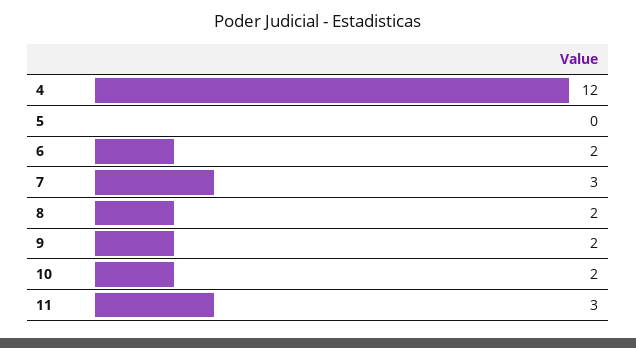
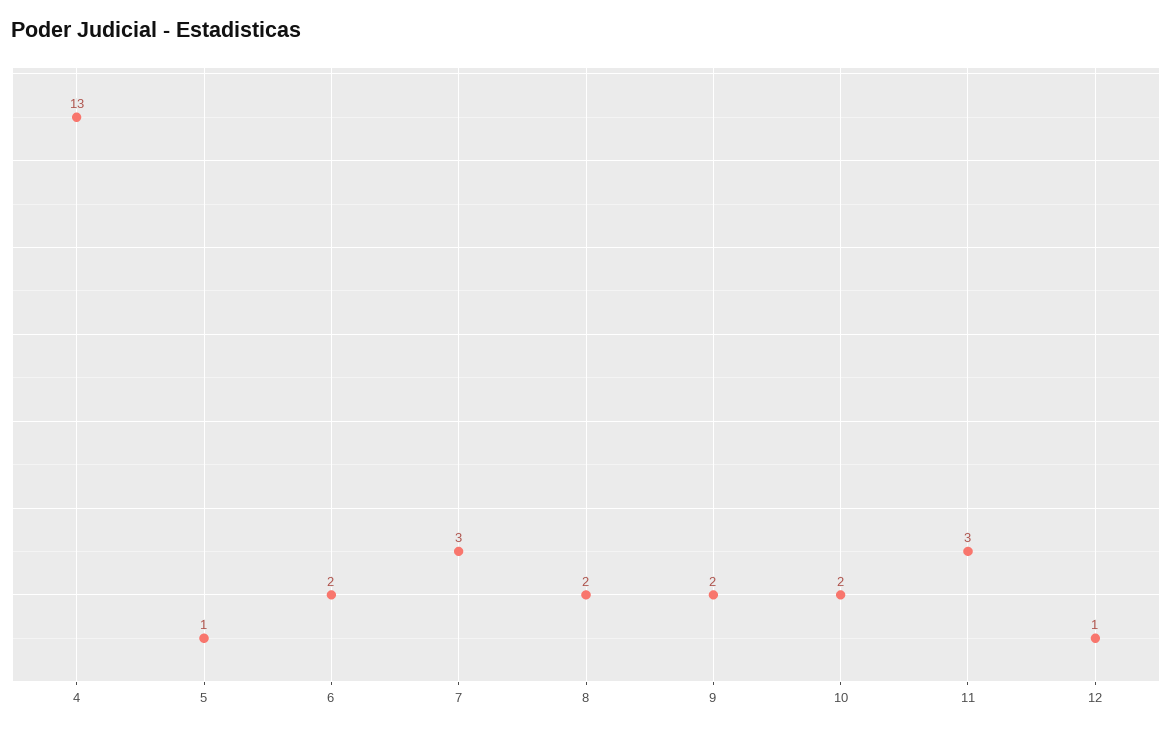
4: 12 -> 13
5: 0 -> 1
12: none -> 1

